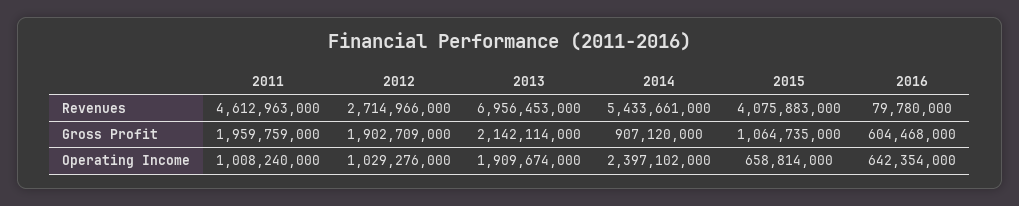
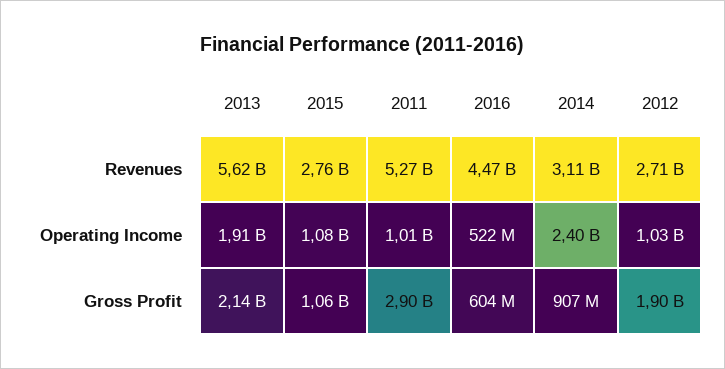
2011, Revenues: 4612963000 -> 5270000000
2013, Revenues: 6956453000 -> 5620000000
2014, Revenues: 5433661000 -> 3110000000
2015, Revenues: 4075883000 -> 2760000000
2016, Revenues: 79780000 -> 4470000000
2011, Gross Profit: 1959759000 -> 2900000000
2015, Operating Income: 658814000 -> 1080000000
2016, Operating Income: 642354000 -> 522000000

